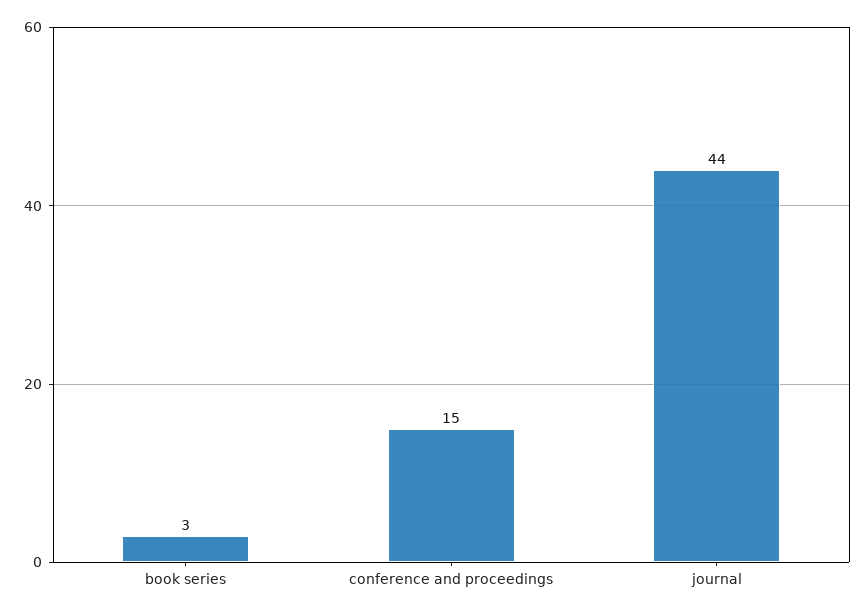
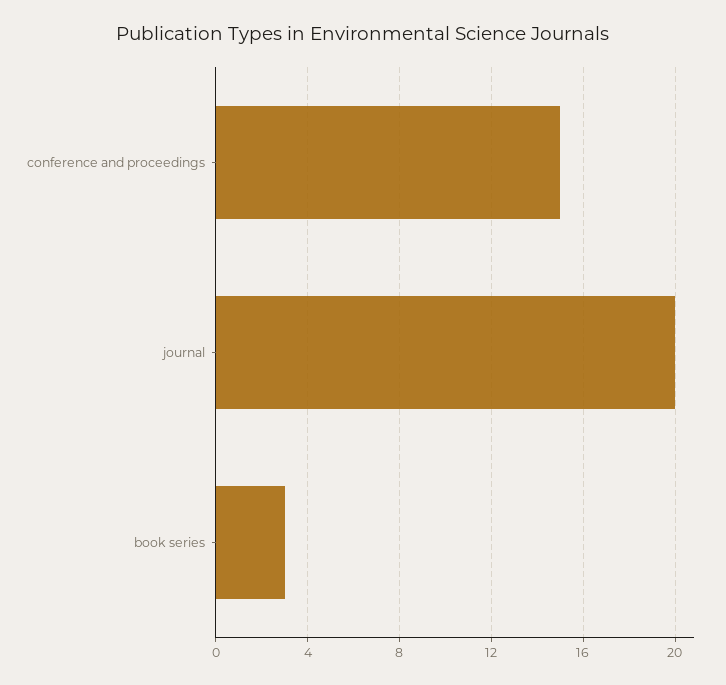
journal: 44 -> 20

